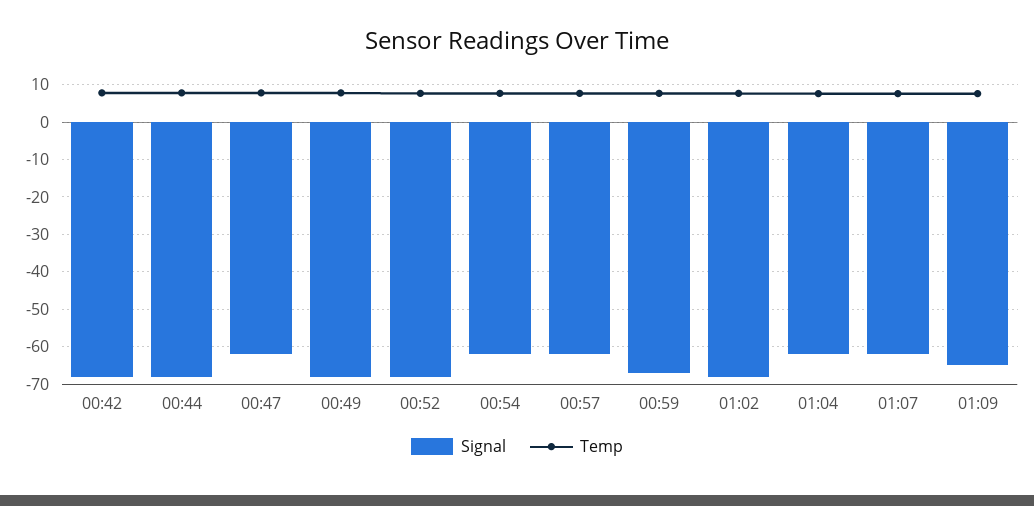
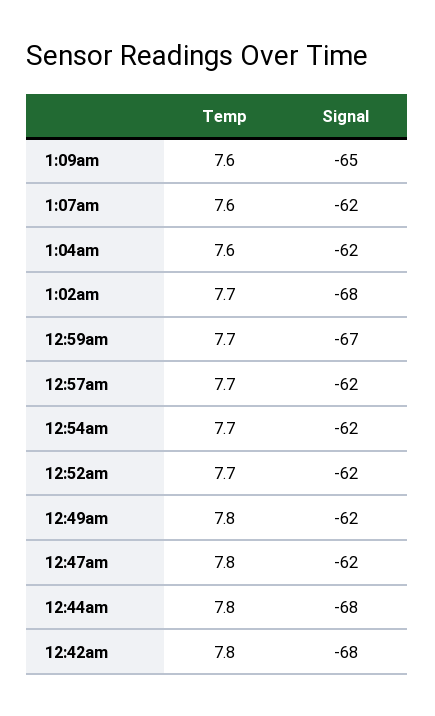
Signal, 00:49: -68 -> -62
Signal, 00:52: -68 -> -62

